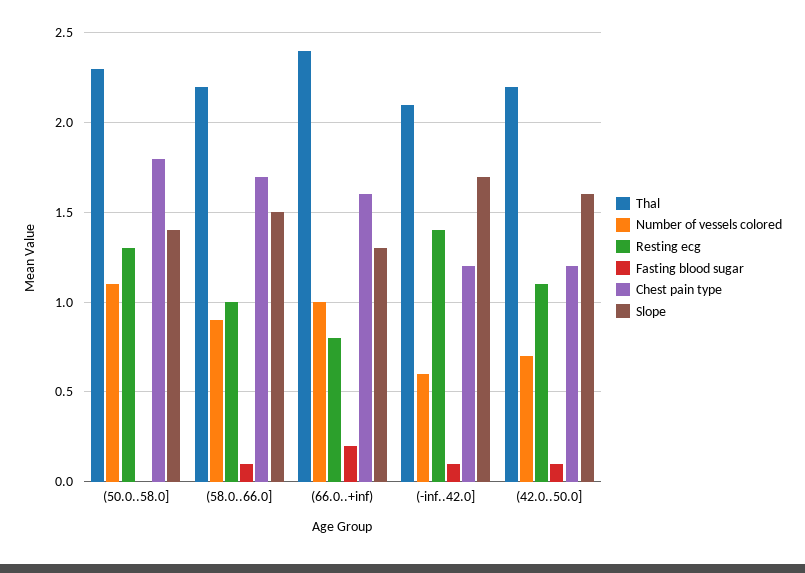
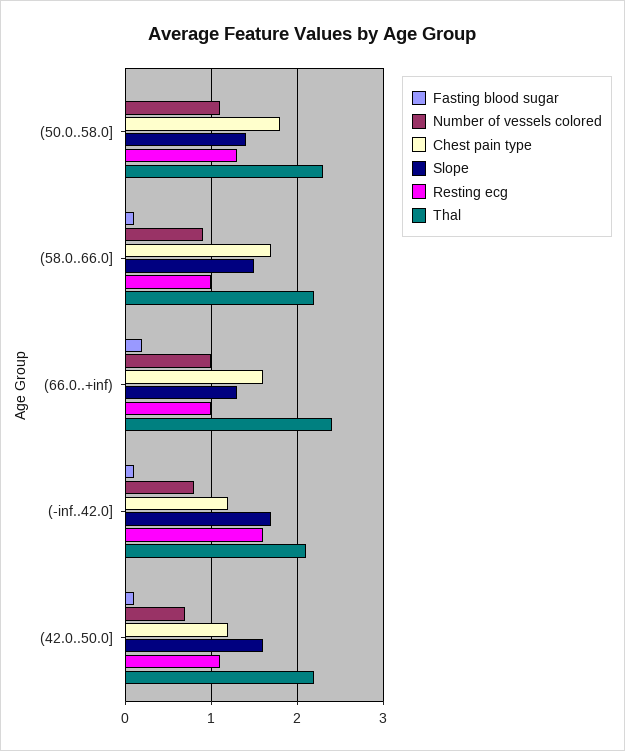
Resting ecg, (66.0..+inf): 0.8 -> 1
Number of vessels colored, (-inf..42.0]: 0.6 -> 0.8
Resting ecg, (-inf..42.0]: 1.4 -> 1.6

